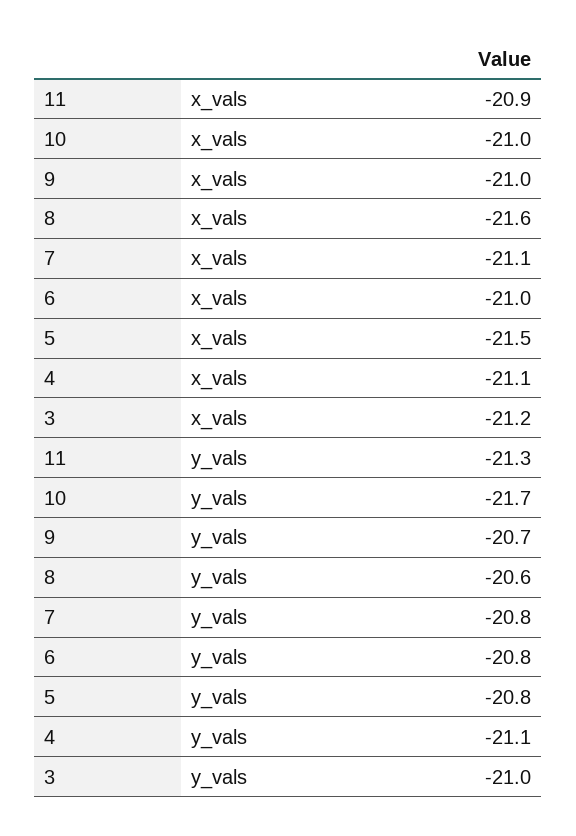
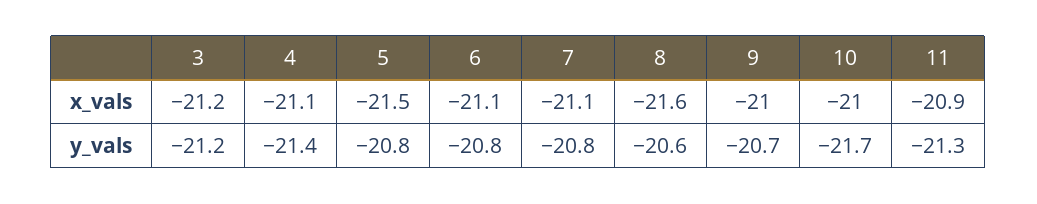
6, x_vals: -21 -> -21.1
4, y_vals: -21.1 -> -21.4
3, y_vals: -21 -> -21.2

